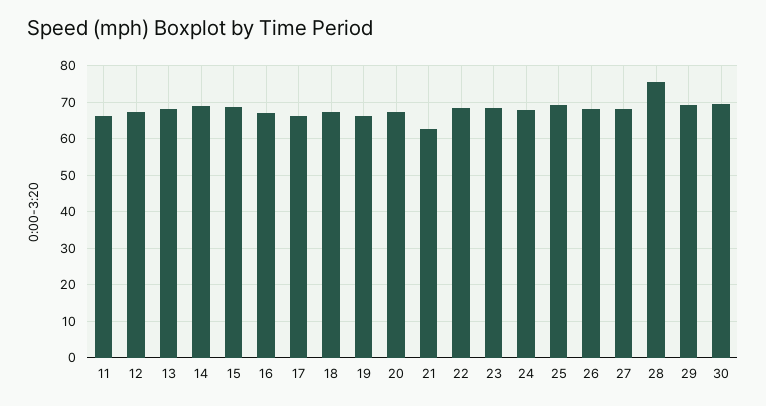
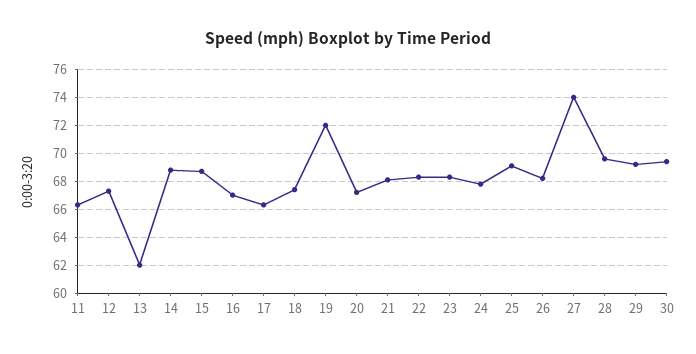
13: 68 -> 62
19: 66 -> 72
21: 62 -> 68
27: 68 -> 74
28: 76 -> 69.5

